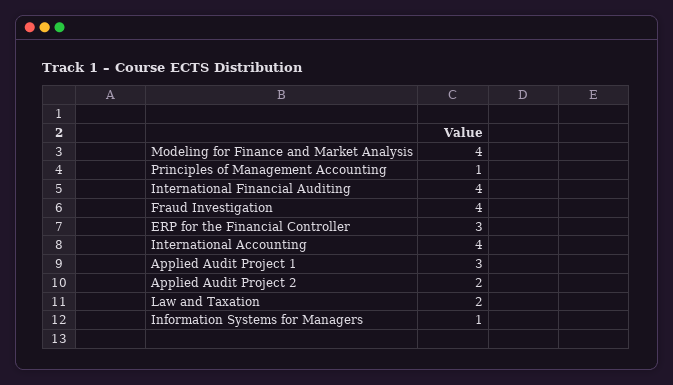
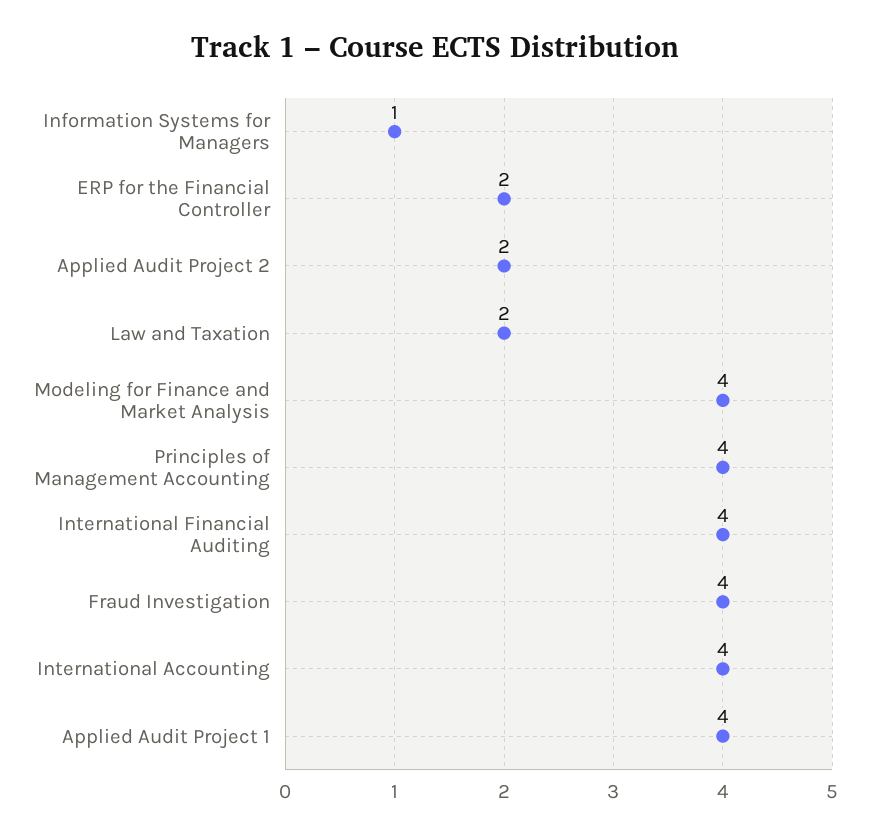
Principles of Management Accounting: 1 -> 4
ERP for the Financial Controller: 3 -> 2
Applied Audit Project 1: 3 -> 4

